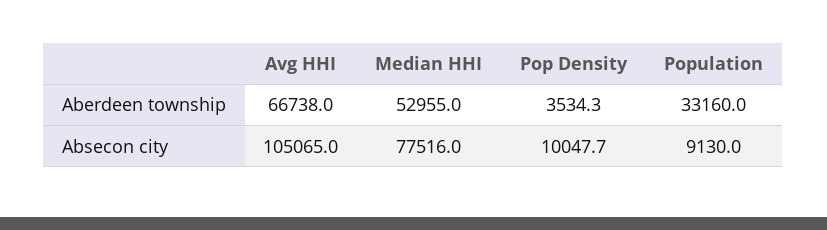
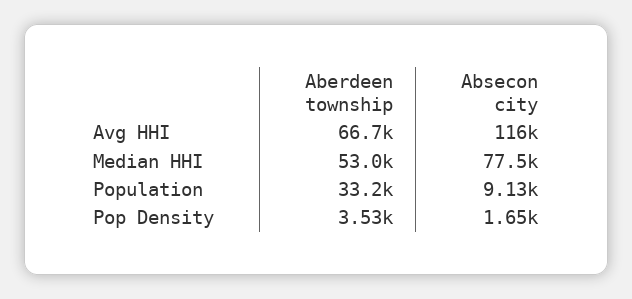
Avg HHI, Absecon city: 105065 -> 116000
Pop Density, Absecon city: 10047.7 -> 1650

